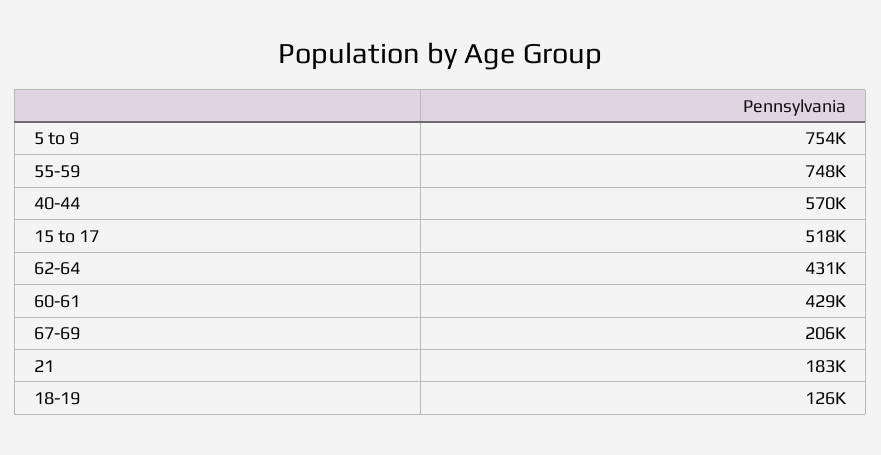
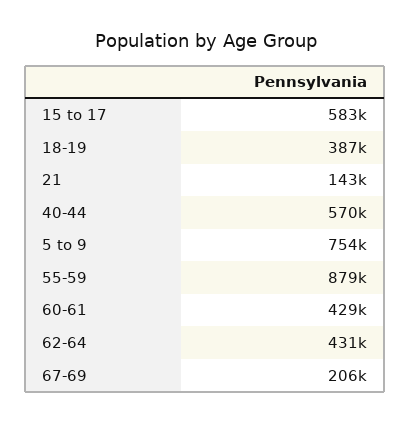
55-59: 748000 -> 879000
15 to 17: 518000 -> 583000
21: 183000 -> 143000
18-19: 126000 -> 387000

